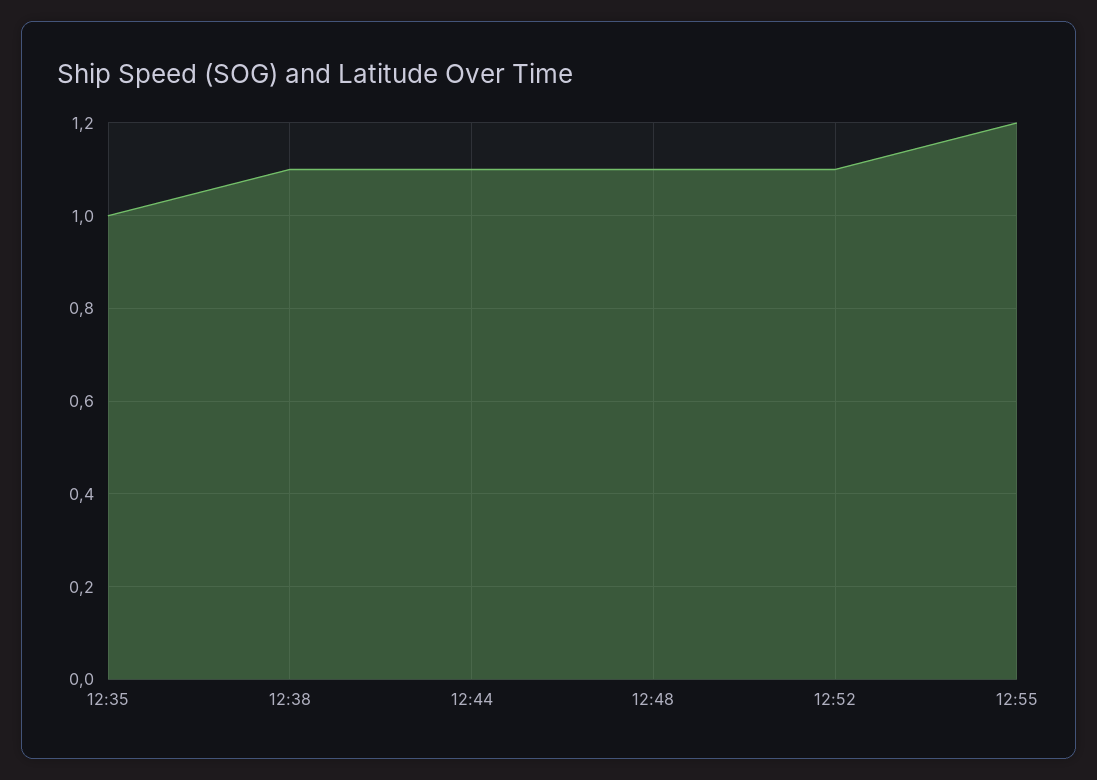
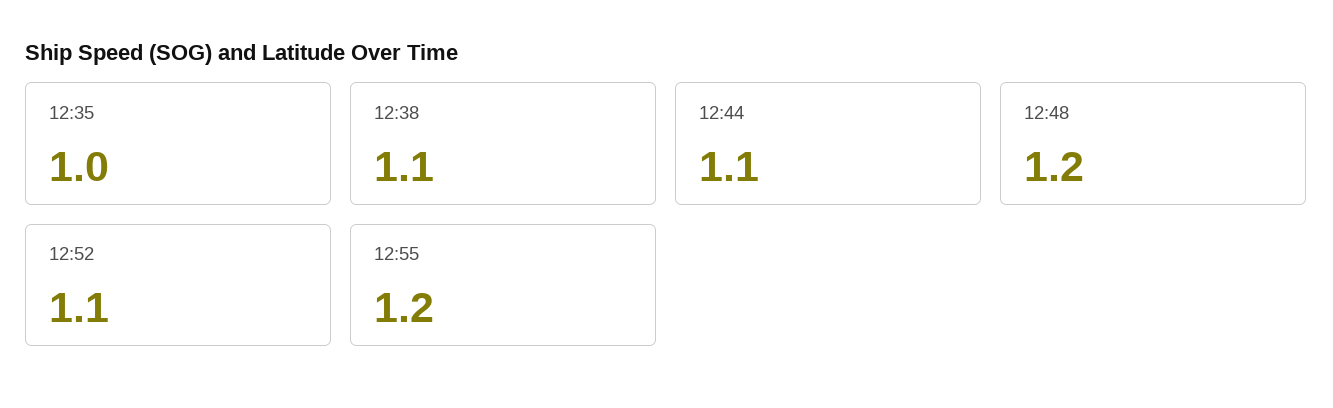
12:48: 1.1 -> 1.2

